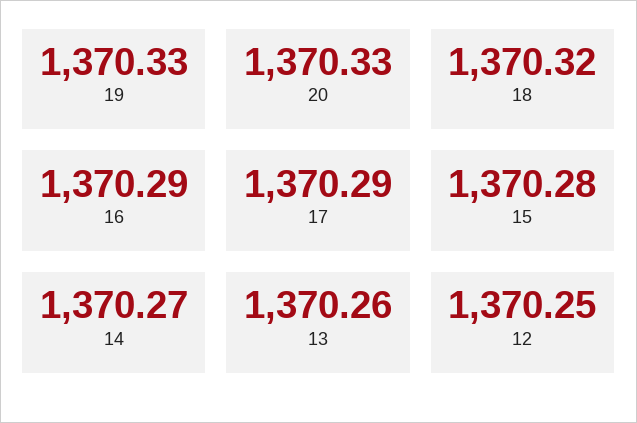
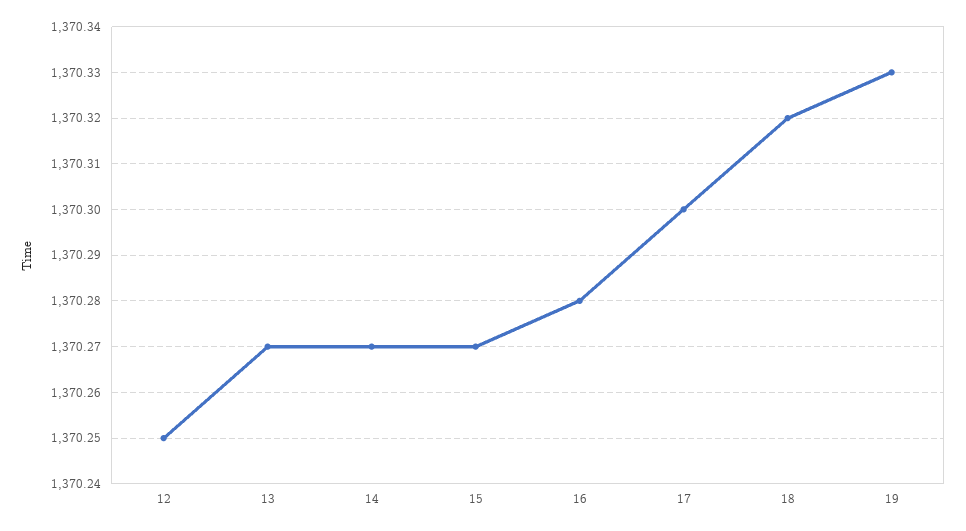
20: 1370.33 -> none
16: 1370.29 -> 1370.28
17: 1370.29 -> 1370.3
15: 1370.28 -> 1370.27
13: 1370.26 -> 1370.27

